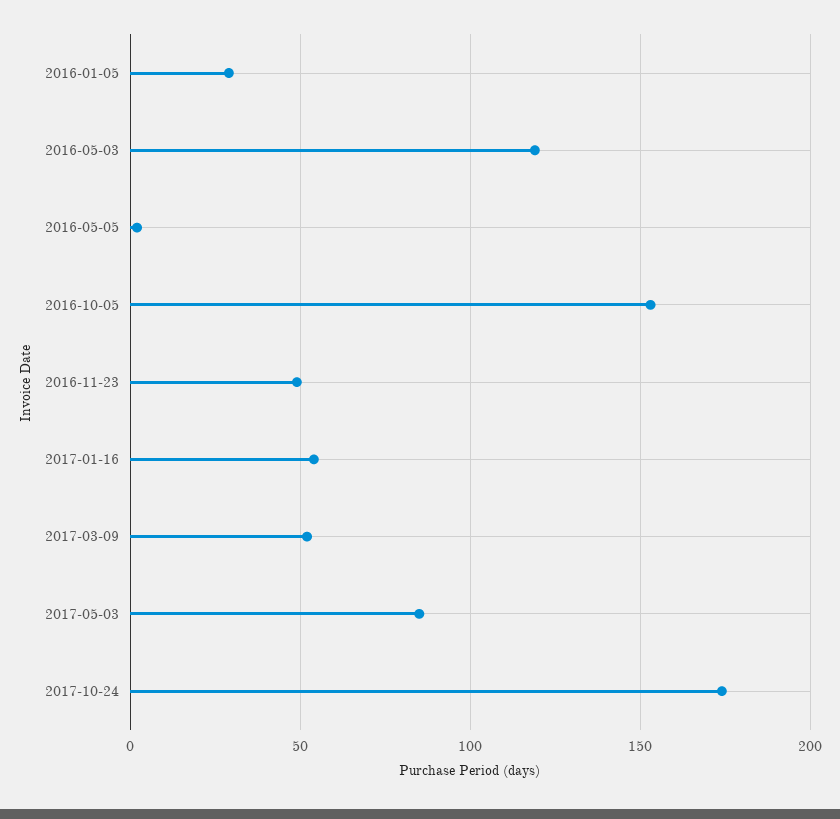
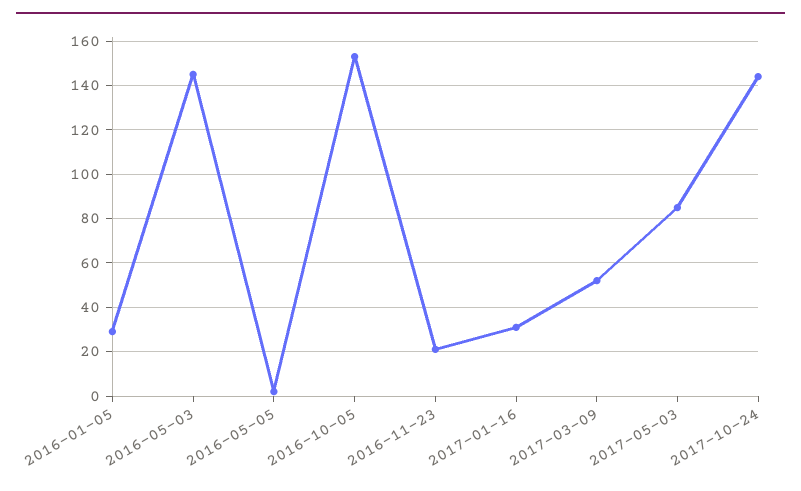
2016-05-03: 120 -> 145
2016-11-23: 50 -> 20
2017-01-16: 55 -> 30
2017-10-24: 175 -> 145

